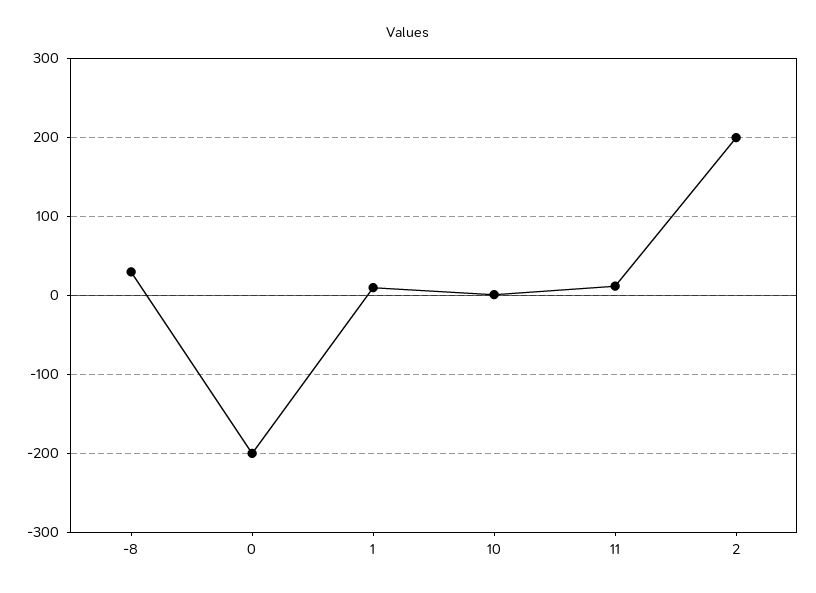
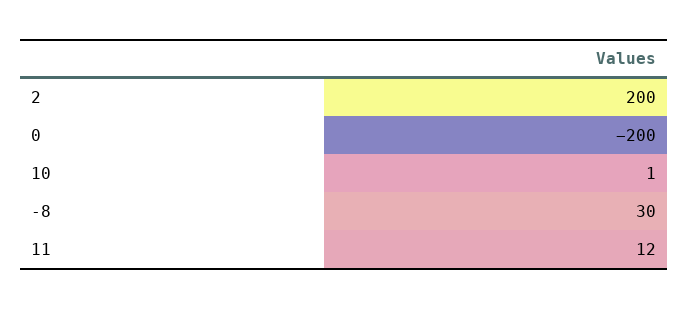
1: 10 -> none

